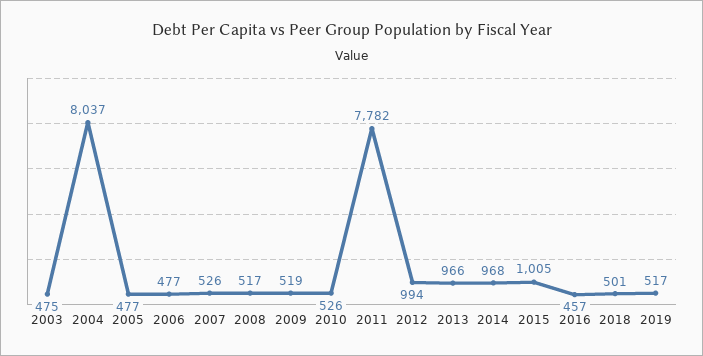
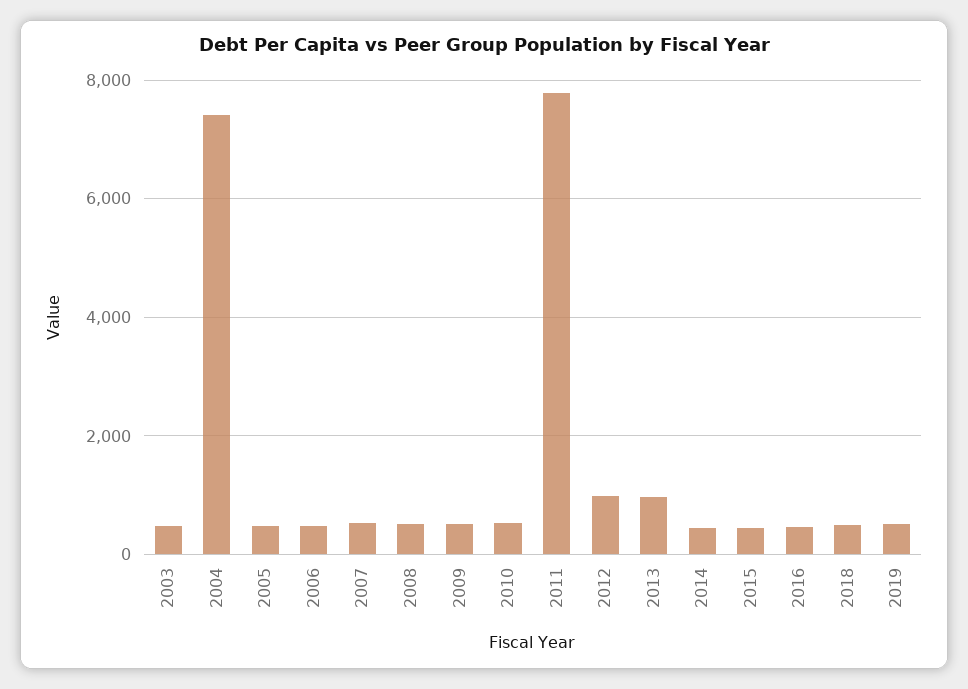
2004: 8037 -> 7400
2014: 968 -> 400
2015: 1005 -> 400

